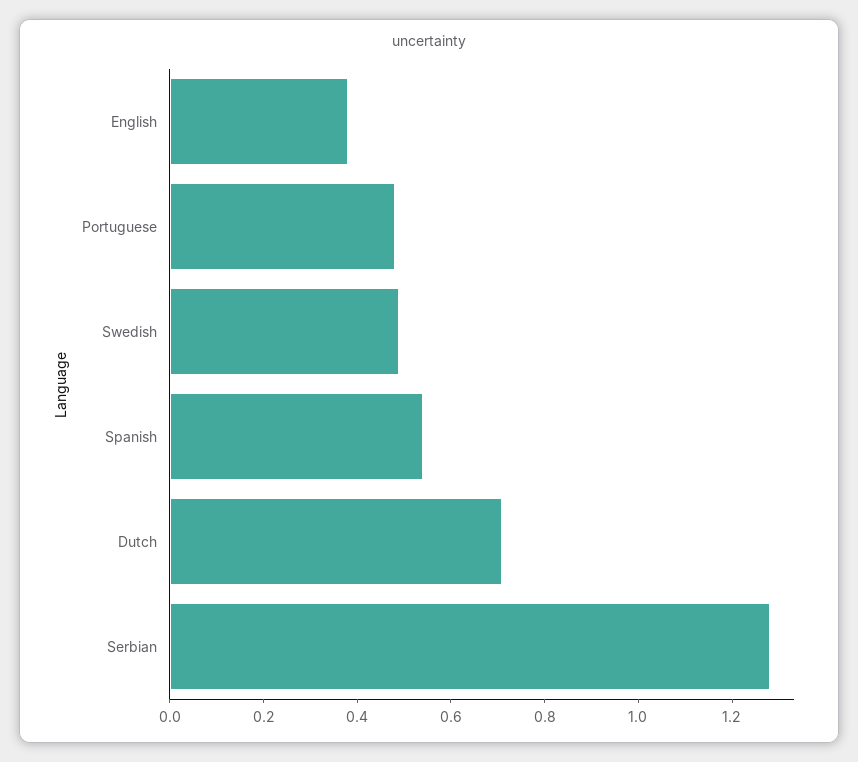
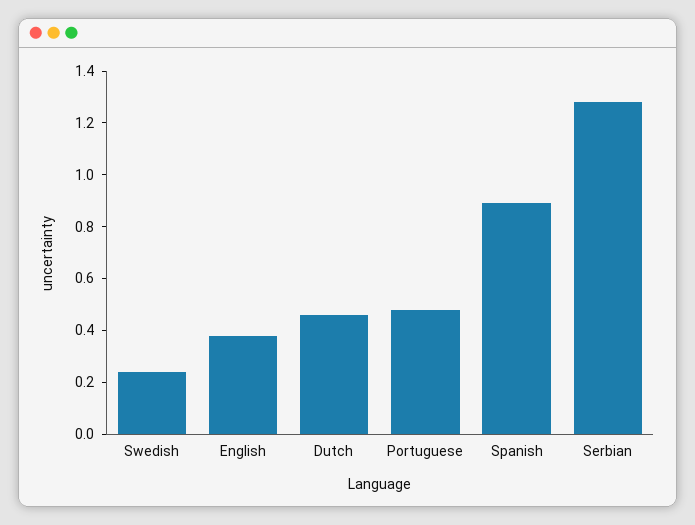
Swedish: 0.5 -> 0.25
Spanish: 0.55 -> 0.9
Dutch: 0.7 -> 0.45

